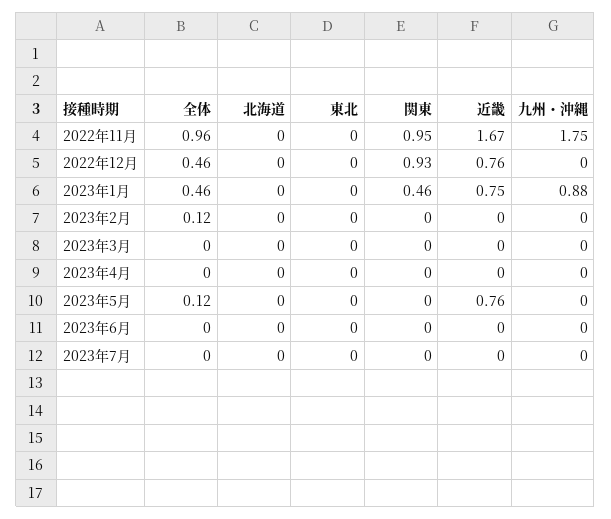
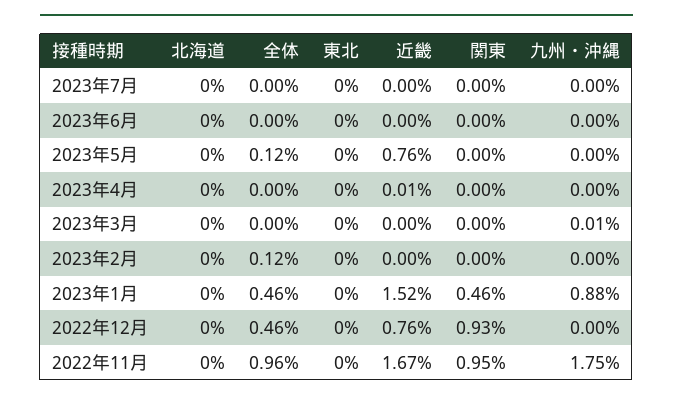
近畿, 2023年1月: 0.75 -> 1.52
九州・沖縄, 2023年3月: 0 -> 0.01
近畿, 2023年4月: 0 -> 0.01

